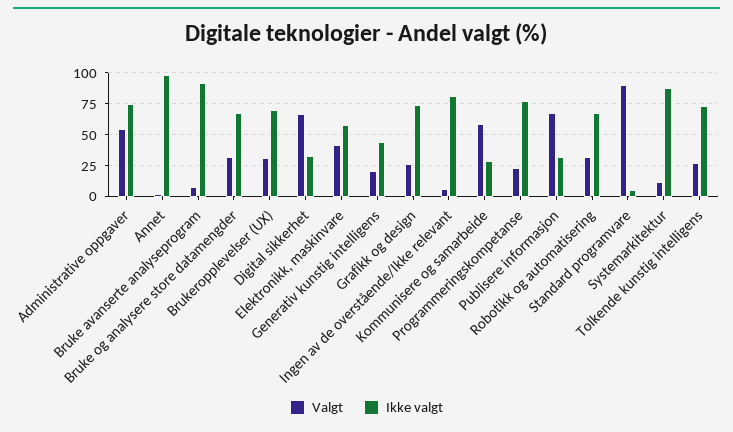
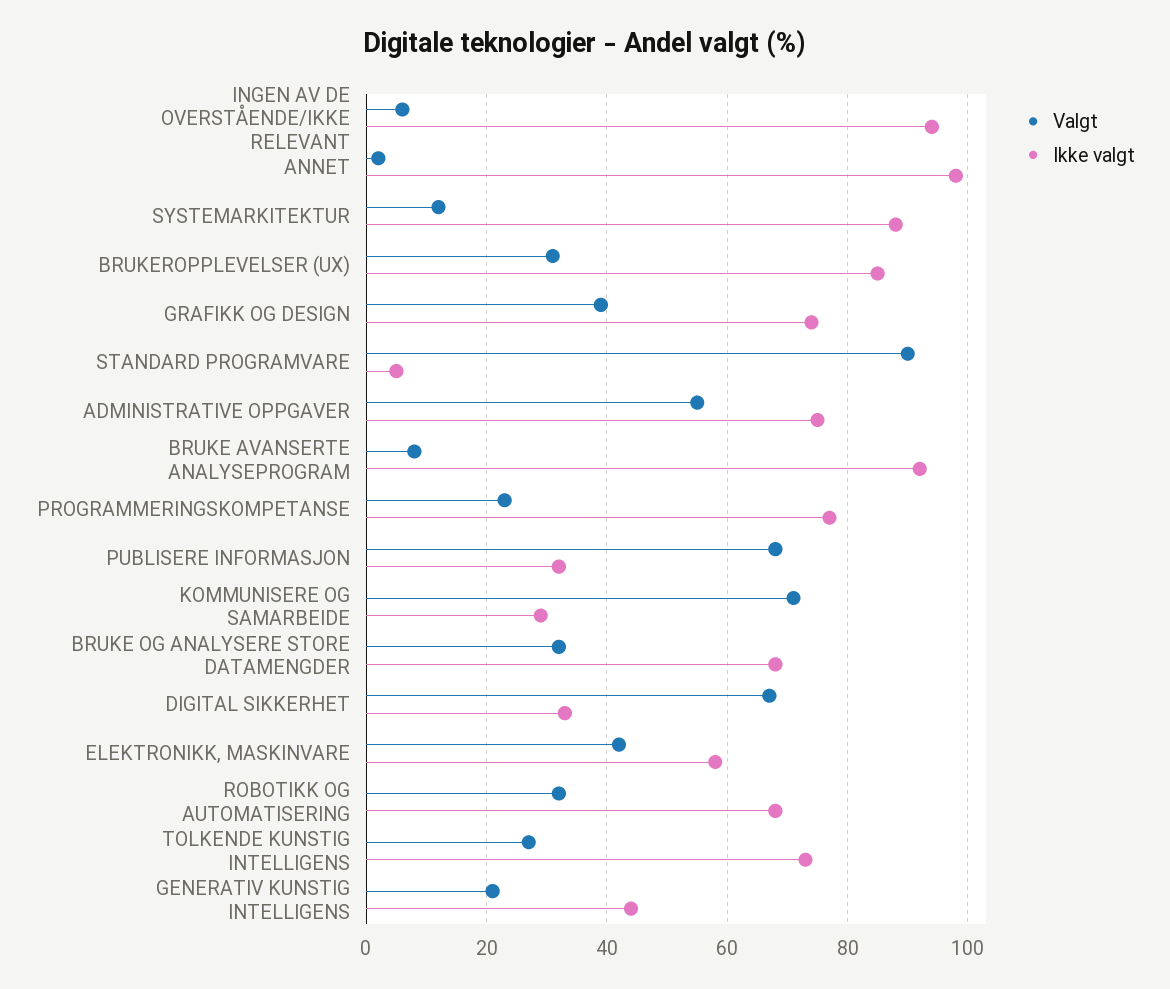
Ikke valgt, Brukeropplevelser (UX): 70 -> 85
Valgt, Grafikk og design: 25 -> 40
Ikke valgt, Ingen av de overstående/Ikke relevant: 80 -> 95
Valgt, Kommunisere og samarbeide: 60 -> 70

